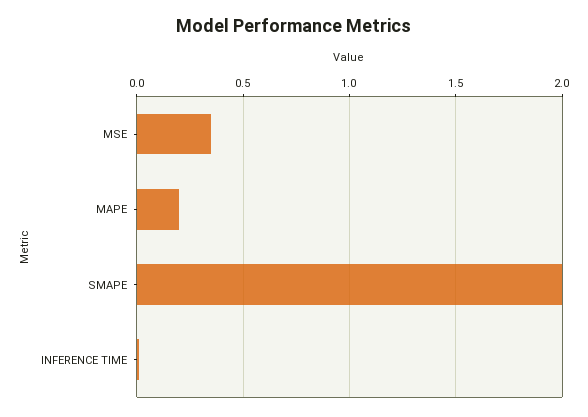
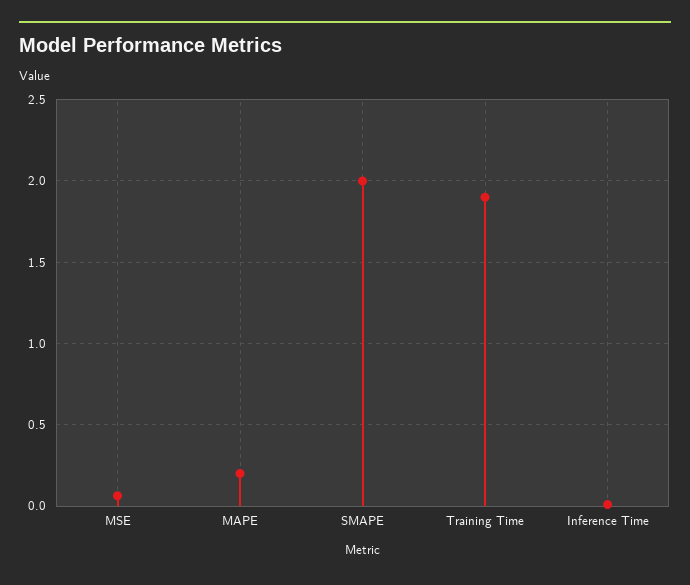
MSE: 0.35 -> 0.05
Training Time: none -> 1.9

